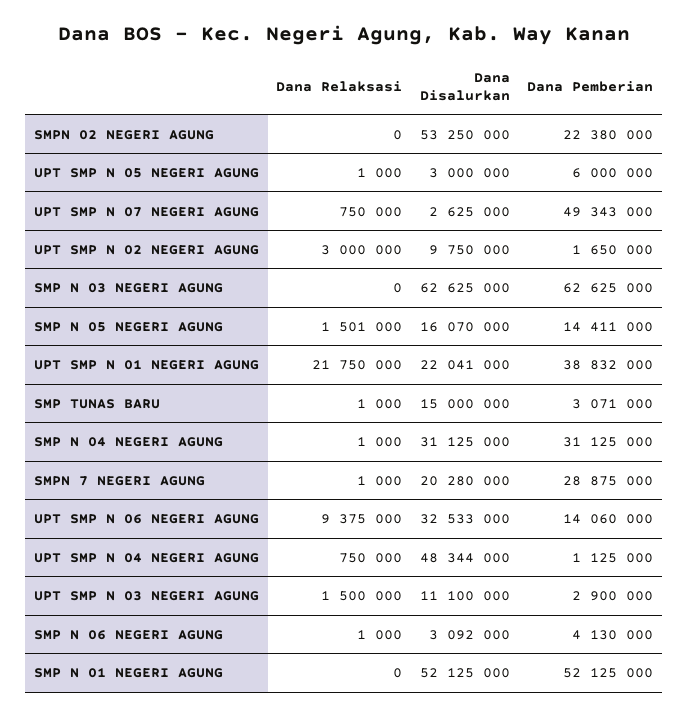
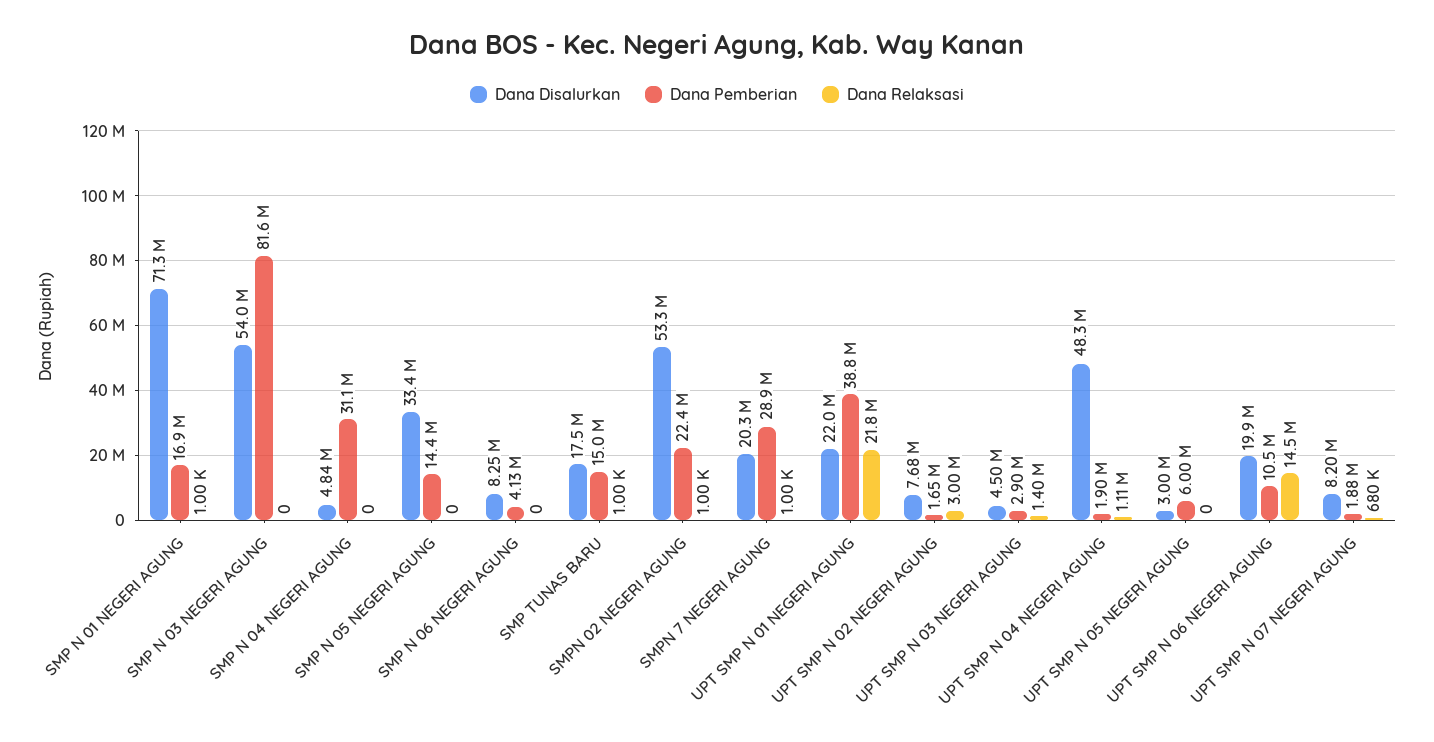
Dana Relaksasi, SMPN 02 NEGERI AGUNG: 0 -> 1000
Dana Relaksasi, UPT SMP N 05 NEGERI AGUNG: 1000 -> 0
Dana Relaksasi, UPT SMP N 07 NEGERI AGUNG: 750000 -> 680000
Dana Disalurkan, UPT SMP N 07 NEGERI AGUNG: 2625000 -> 8200000
Dana Pemberian, UPT SMP N 07 NEGERI AGUNG: 49343000 -> 1880000
Dana Disalurkan, UPT SMP N 02 NEGERI AGUNG: 9750000 -> 7680000
Dana Disalurkan, SMP N 03 NEGERI AGUNG: 62625000 -> 54000000
Dana Pemberian, SMP N 03 NEGERI AGUNG: 62625000 -> 81600000
Dana Relaksasi, SMP N 05 NEGERI AGUNG: 1501000 -> 0
Dana Disalurkan, SMP N 05 NEGERI AGUNG: 16070000 -> 33400000
Dana Disalurkan, SMP TUNAS BARU: 15000000 -> 17500000
Dana Pemberian, SMP TUNAS BARU: 3071000 -> 15000000
Dana Relaksasi, SMP N 04 NEGERI AGUNG: 1000 -> 0
Dana Disalurkan, SMP N 04 NEGERI AGUNG: 31125000 -> 4840000
Dana Relaksasi, UPT SMP N 06 NEGERI AGUNG: 9375000 -> 14500000
Dana Disalurkan, UPT SMP N 06 NEGERI AGUNG: 32533000 -> 19900000
Dana Pemberian, UPT SMP N 06 NEGERI AGUNG: 14060000 -> 10500000
Dana Relaksasi, UPT SMP N 04 NEGERI AGUNG: 750000 -> 1110000
Dana Pemberian, UPT SMP N 04 NEGERI AGUNG: 1125000 -> 1900000
Dana Relaksasi, UPT SMP N 03 NEGERI AGUNG: 1500000 -> 1400000
Dana Disalurkan, UPT SMP N 03 NEGERI AGUNG: 11100000 -> 4500000
Dana Relaksasi, SMP N 06 NEGERI AGUNG: 1000 -> 0
Dana Disalurkan, SMP N 06 NEGERI AGUNG: 3092000 -> 8250000
Dana Relaksasi, SMP N 01 NEGERI AGUNG: 0 -> 1000
Dana Disalurkan, SMP N 01 NEGERI AGUNG: 52125000 -> 71300000
Dana Pemberian, SMP N 01 NEGERI AGUNG: 52125000 -> 16900000

